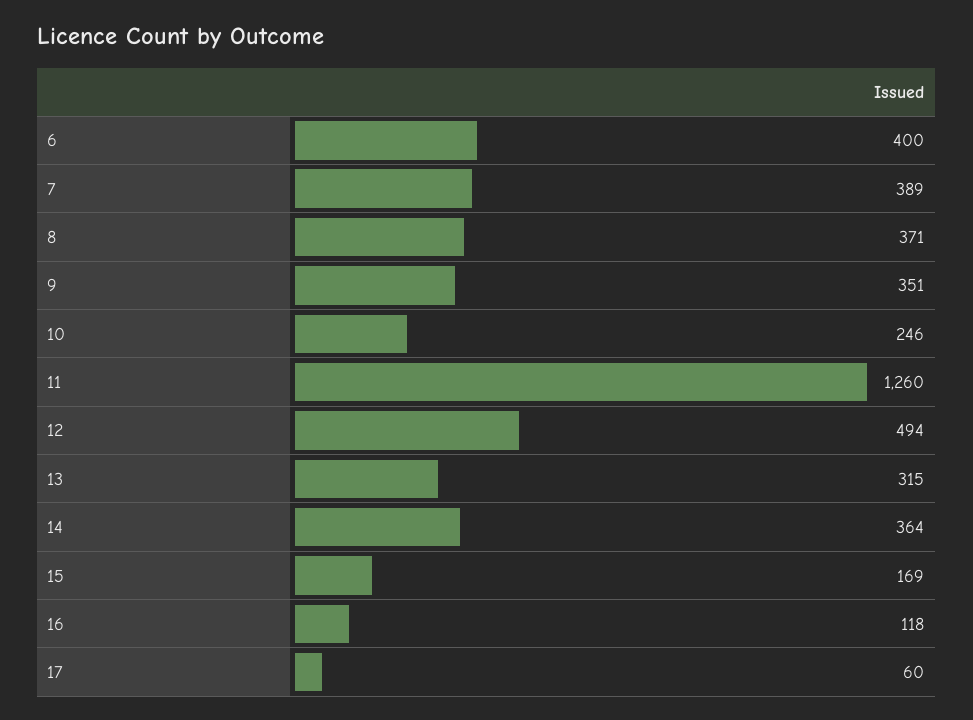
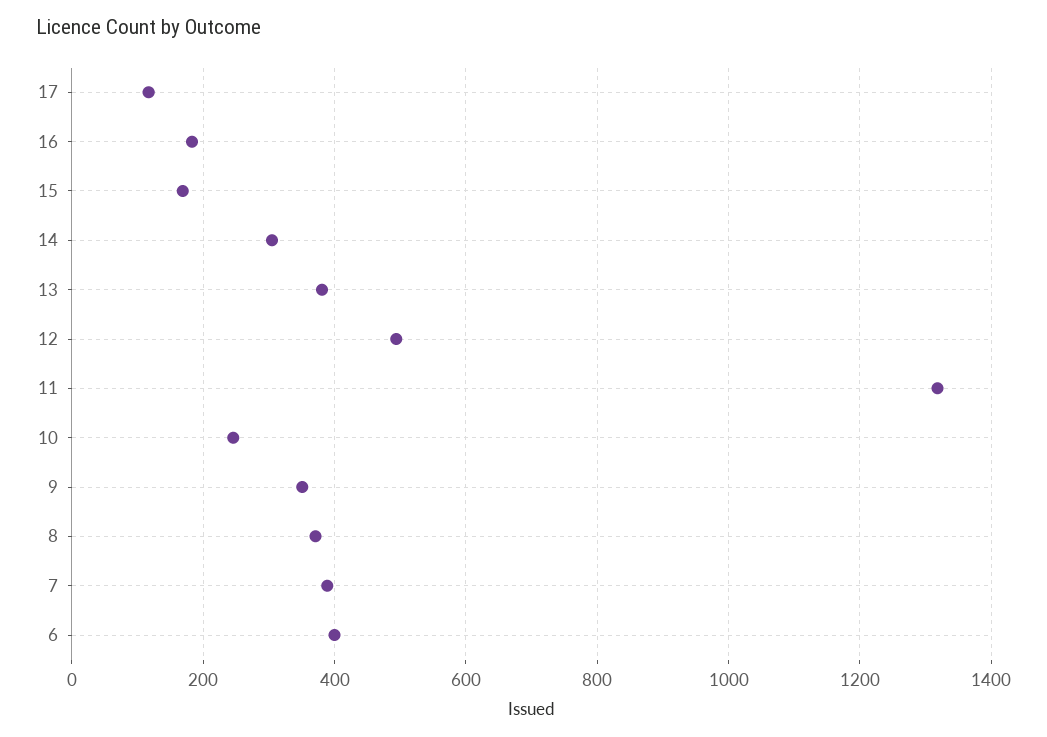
11: 1260 -> 1320
13: 315 -> 380
14: 364 -> 300
16: 118 -> 180
17: 60 -> 120

